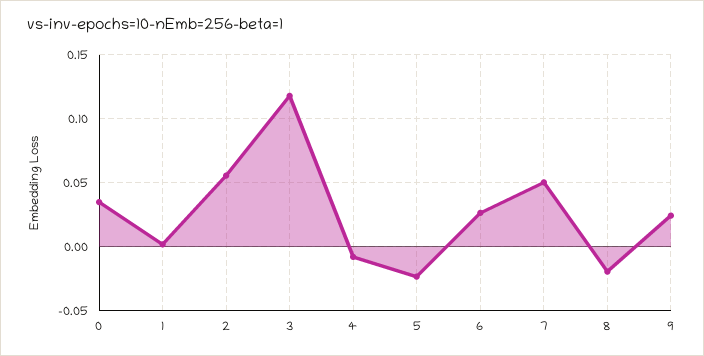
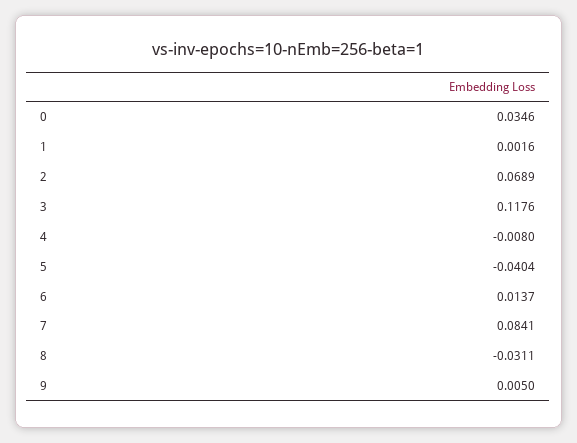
2: 0.055 -> 0.0689
5: -0.025 -> -0.0404
6: 0.025 -> 0.0137
7: 0.05 -> 0.0841
8: -0.02 -> -0.0311
9: 0.025 -> 0.005

